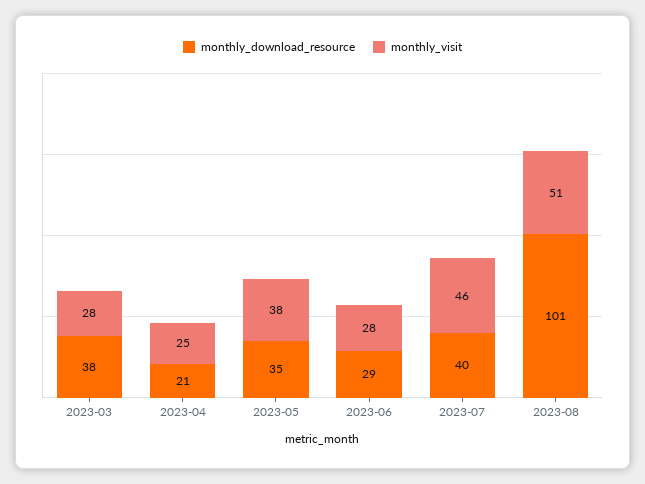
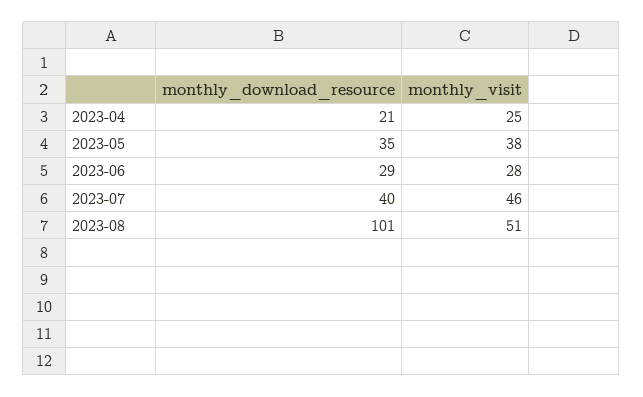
monthly_download_resource, 2023-03: 38 -> none
monthly_visit, 2023-03: 28 -> none

